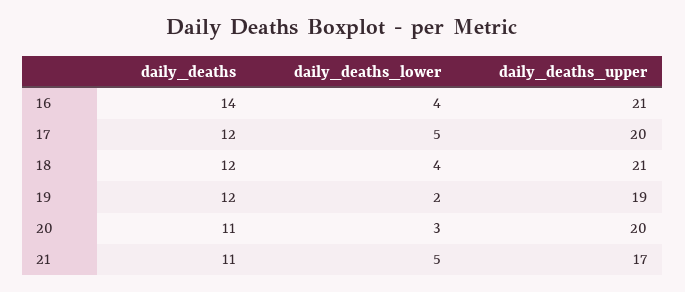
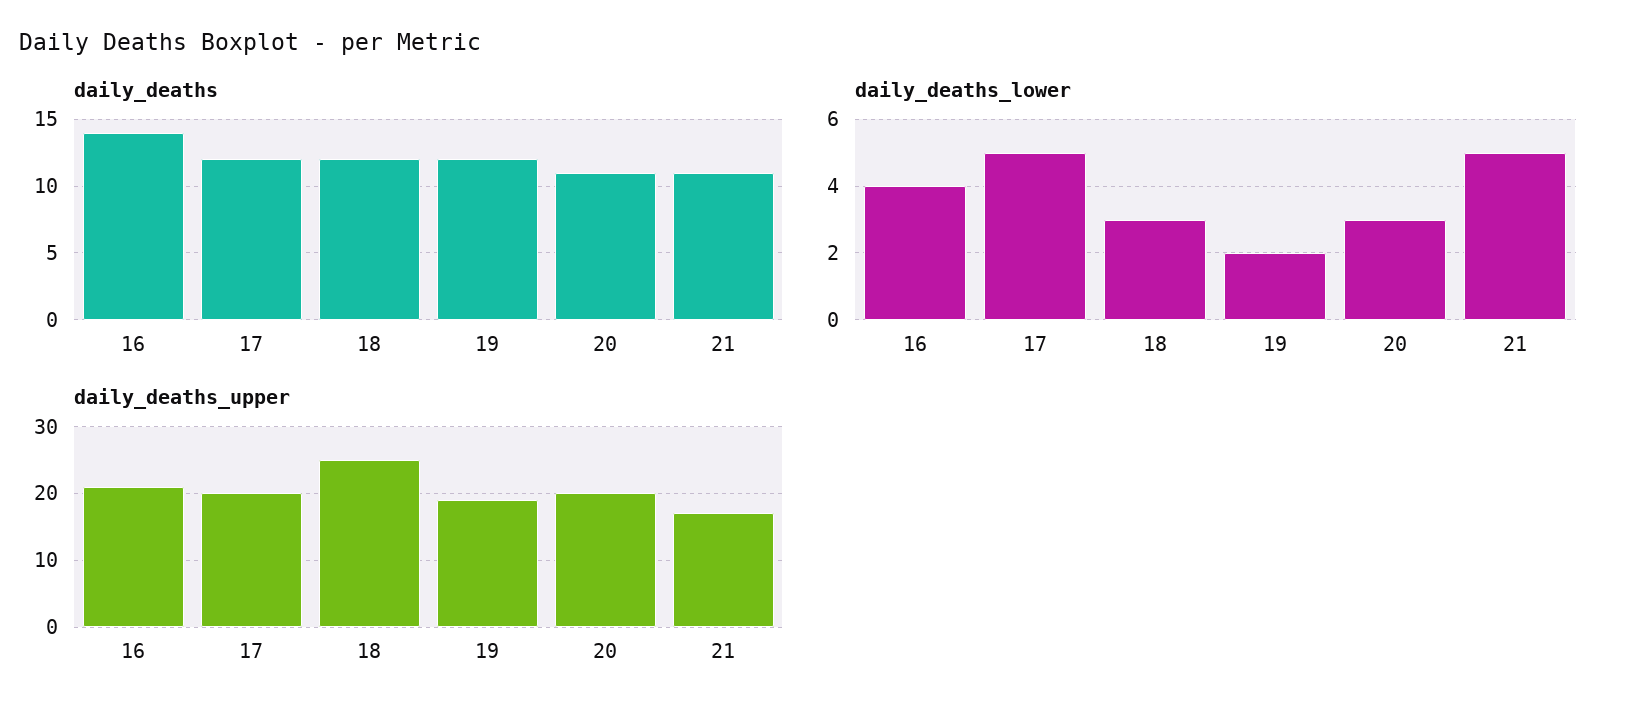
daily_deaths_lower, 18: 4 -> 3
daily_deaths_upper, 18: 21 -> 25

